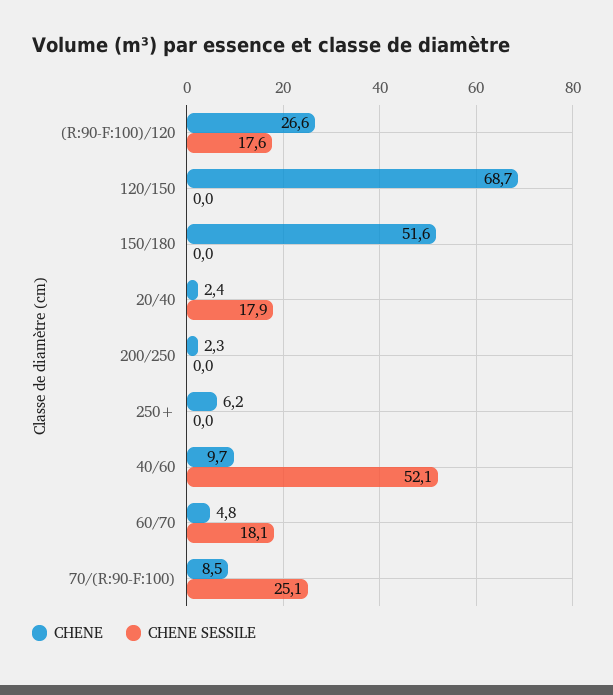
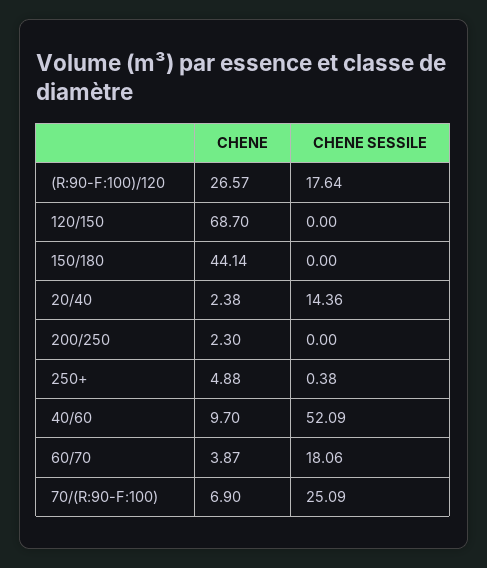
CHENE, 150/180: 51.6 -> 44.14
CHENE SESSILE, 20/40: 17.9 -> 14.36
CHENE, 250+: 6.2 -> 4.88
CHENE SESSILE, 250+: 0 -> 0.38
CHENE, 60/70: 4.8 -> 3.87
CHENE, 70/(R:90-F:100): 8.5 -> 6.9

